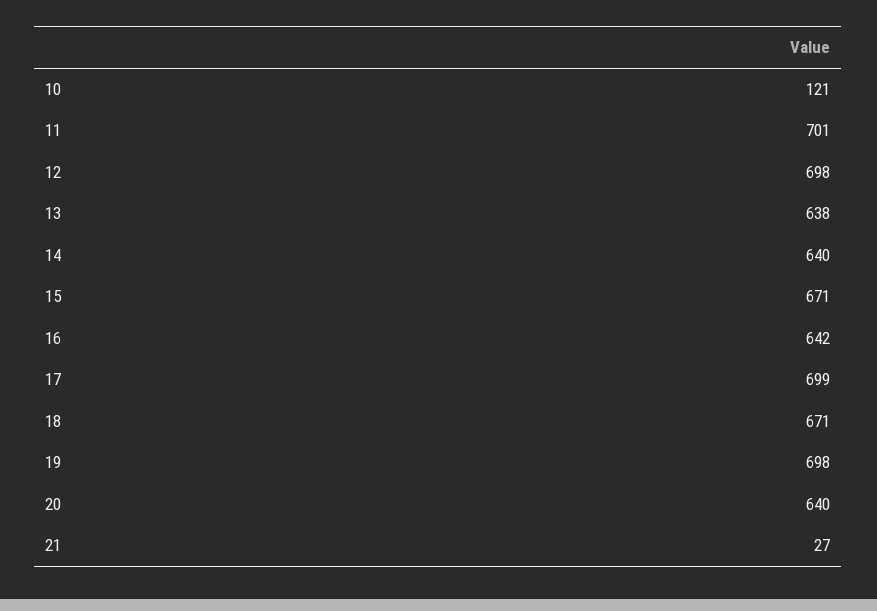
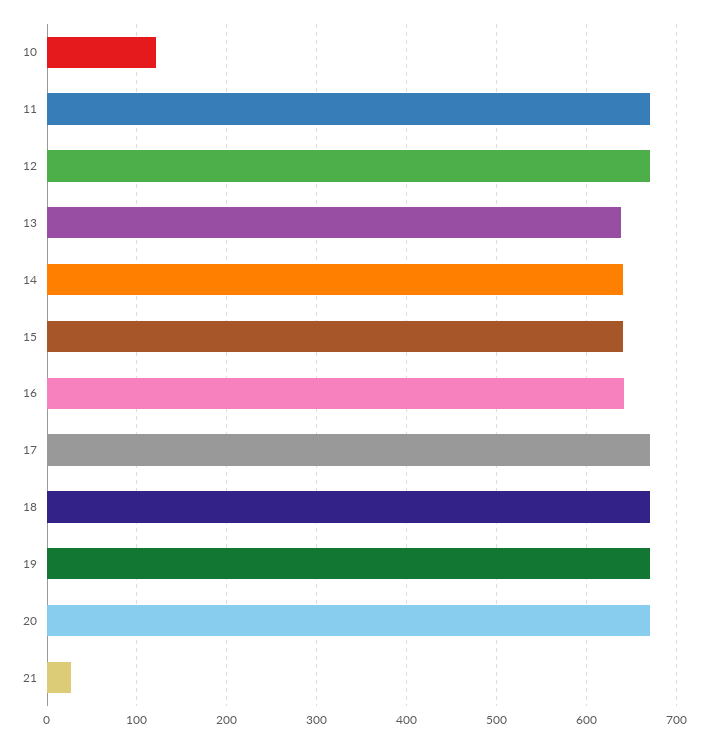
11: 701 -> 670
12: 698 -> 670
15: 671 -> 640
17: 699 -> 670
19: 698 -> 670
20: 640 -> 670

